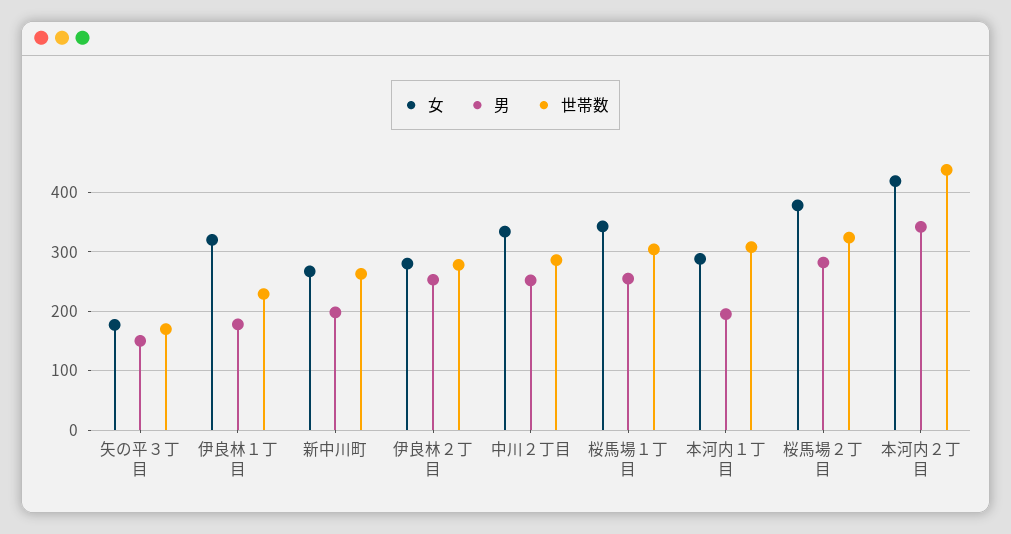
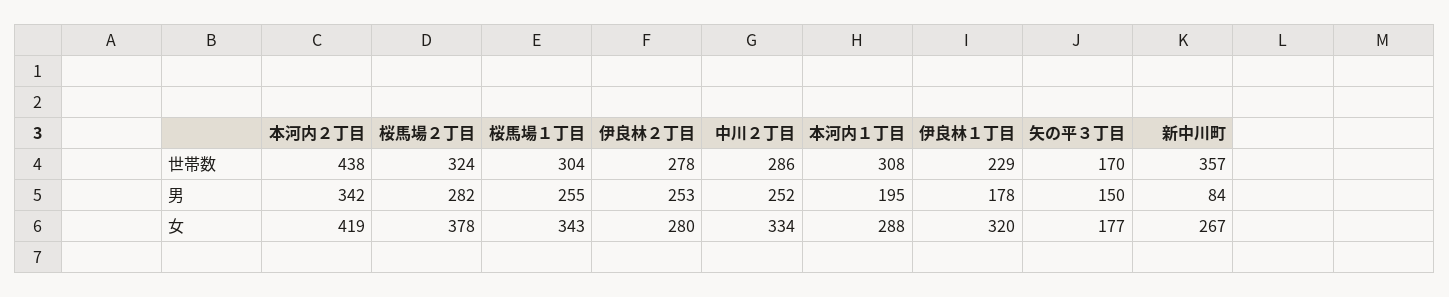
男, 新中川町: 200 -> 84
世帯数, 新中川町: 260 -> 357

